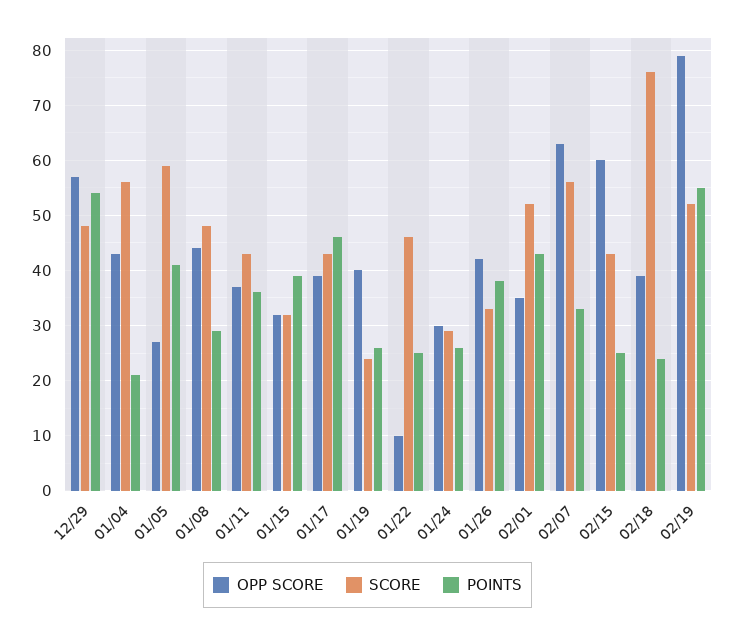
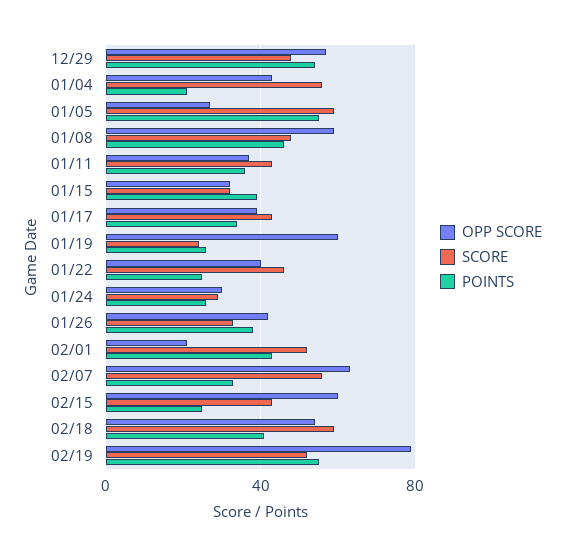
POINTS, 01/05: 40 -> 55
OPP SCORE, 01/08: 45 -> 60
POINTS, 01/08: 30 -> 45
POINTS, 01/17: 45 -> 35
OPP SCORE, 01/19: 40 -> 60
OPP SCORE, 01/22: 10 -> 40
OPP SCORE, 02/01: 35 -> 20
OPP SCORE, 02/18: 40 -> 55
SCORE, 02/18: 75 -> 60
POINTS, 02/18: 25 -> 40

